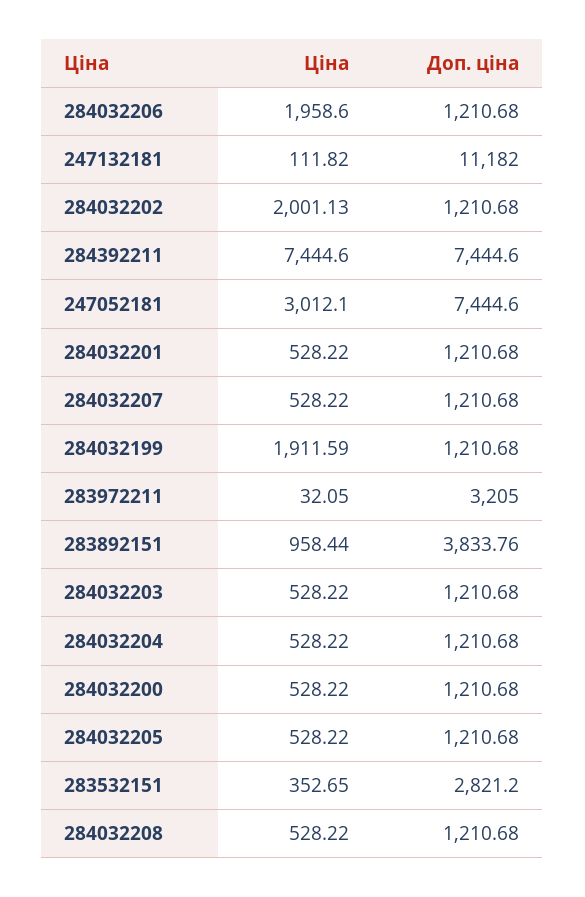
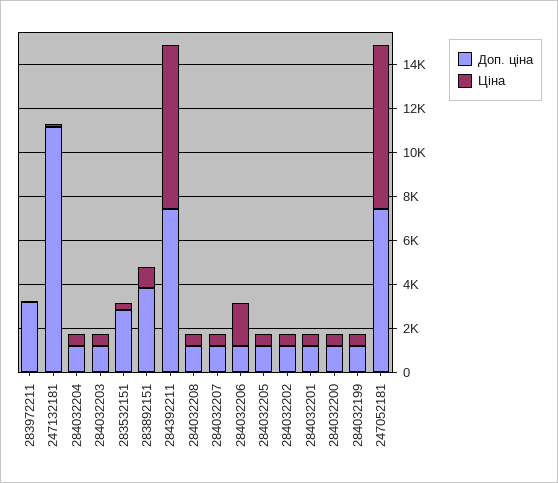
Ціна, 284032202: 2001.13 -> 500
Ціна, 247052181: 3012.1 -> 7500
Ціна, 284032199: 1911.59 -> 500

